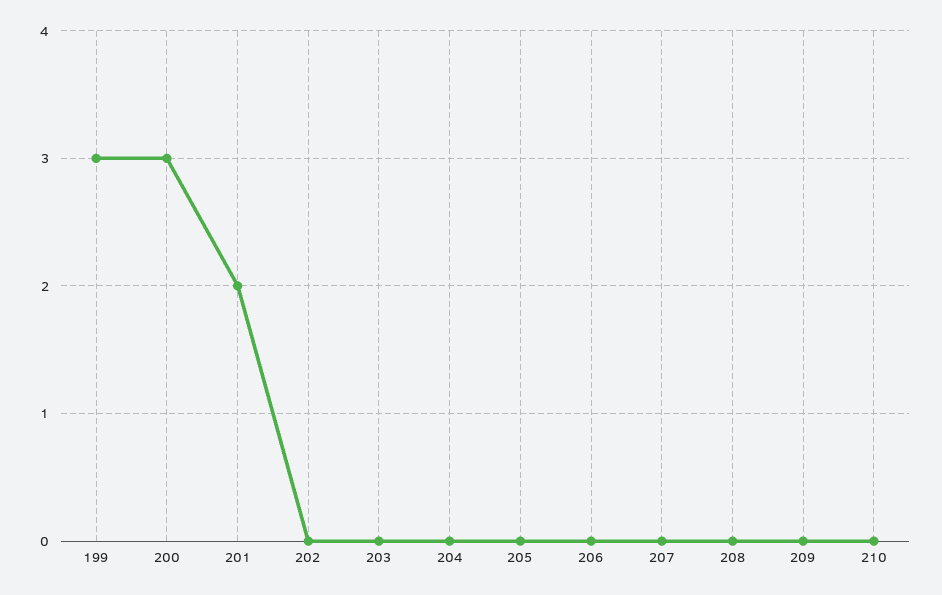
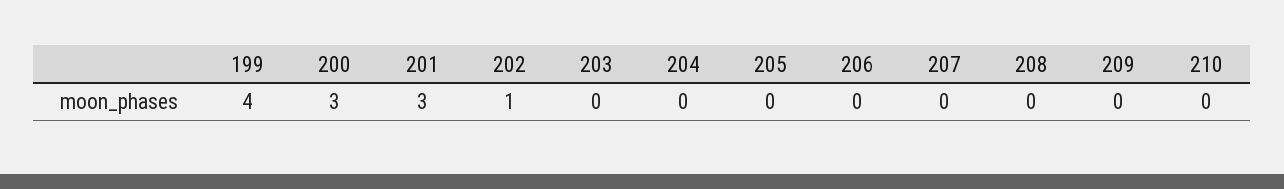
199: 3 -> 4
201: 2 -> 3
202: 0 -> 1

